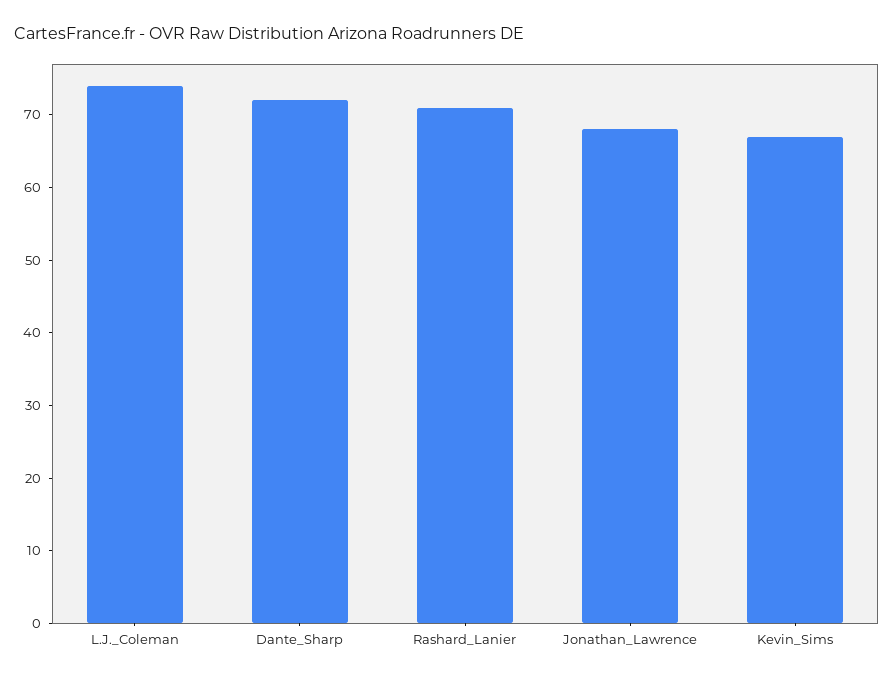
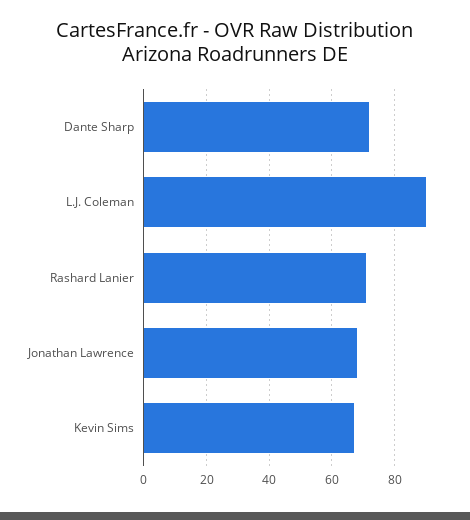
L.J._Coleman: 75 -> 90

